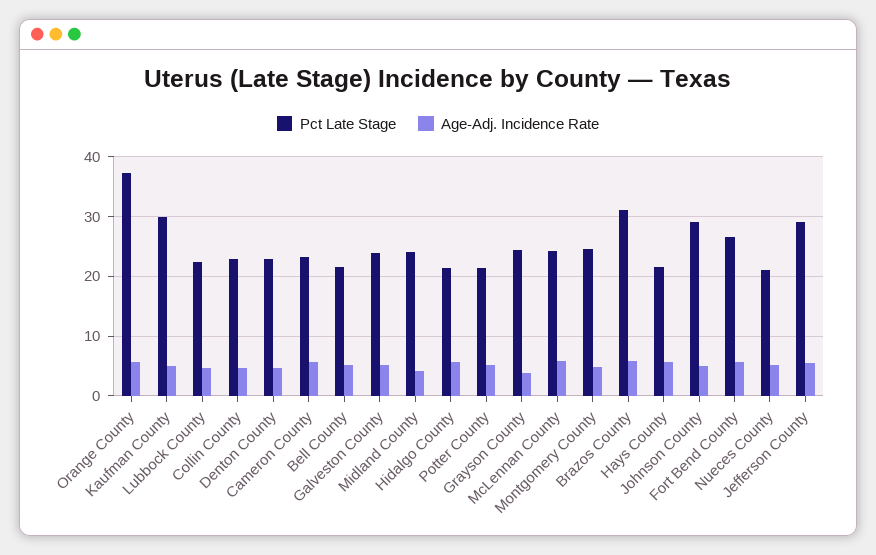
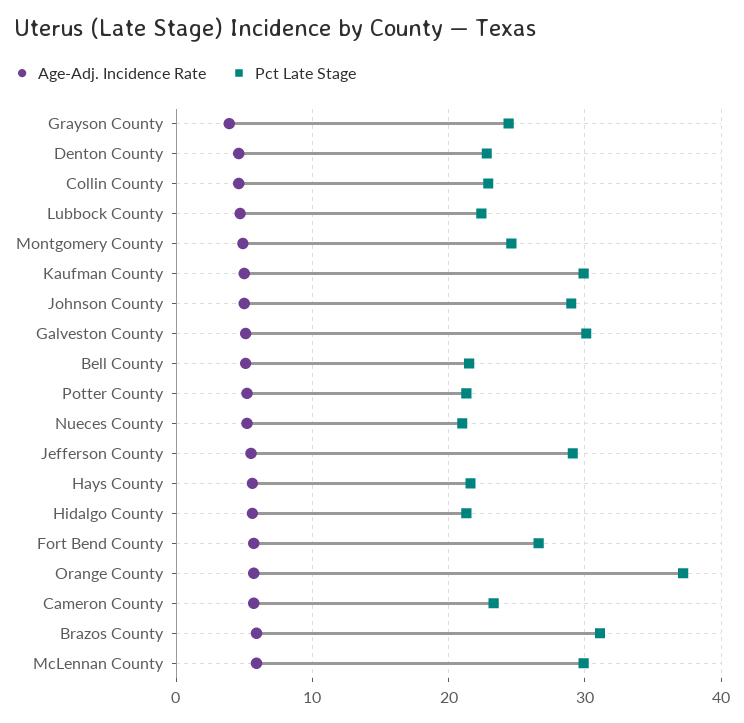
Pct Late Stage, Galveston County: 24 -> 30
Pct Late Stage, Midland County: 24 -> none
Age-Adj. Incidence Rate, Midland County: 4 -> none
Pct Late Stage, McLennan County: 24 -> 30

